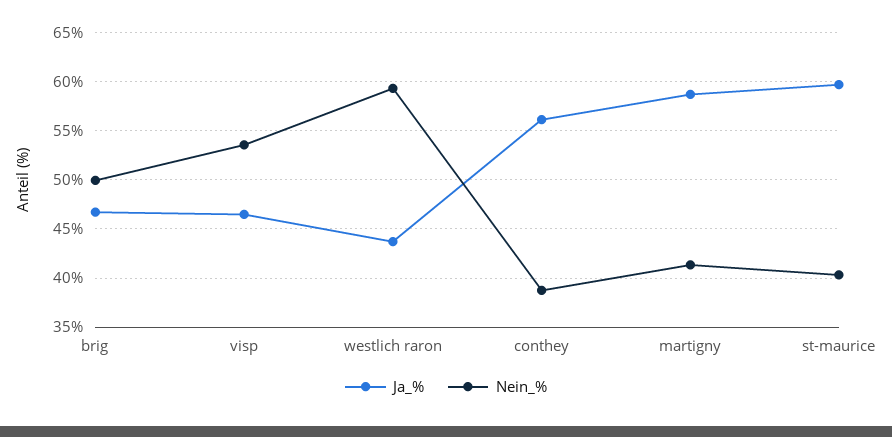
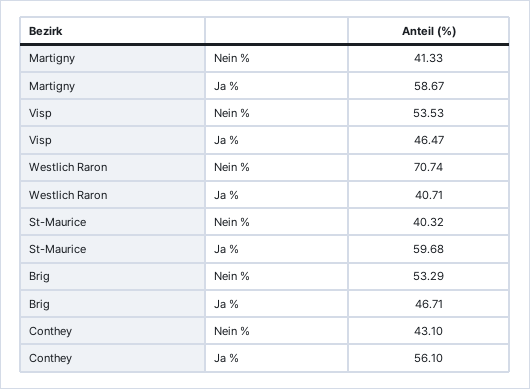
Nein_%, brig: 50 -> 53.29
Ja_%, westlich raron: 44 -> 40.71
Nein_%, westlich raron: 59 -> 70.74
Nein_%, conthey: 39 -> 43.1

